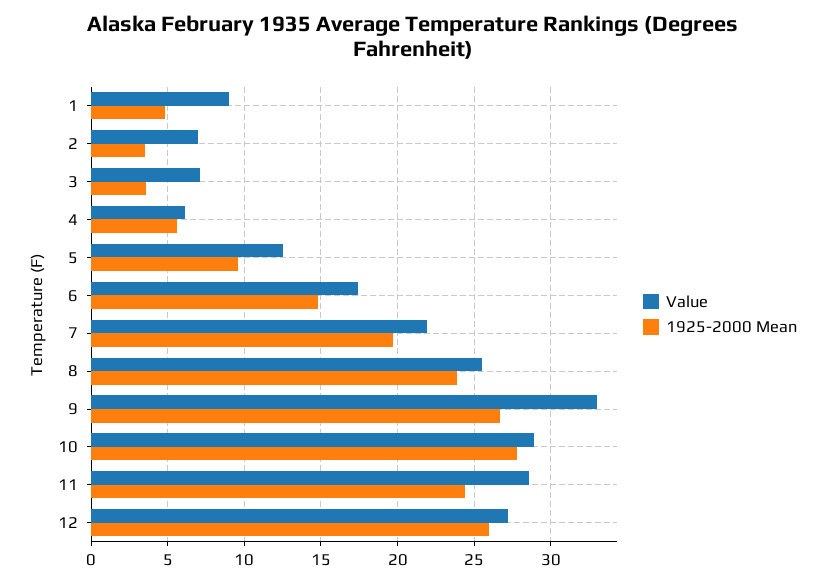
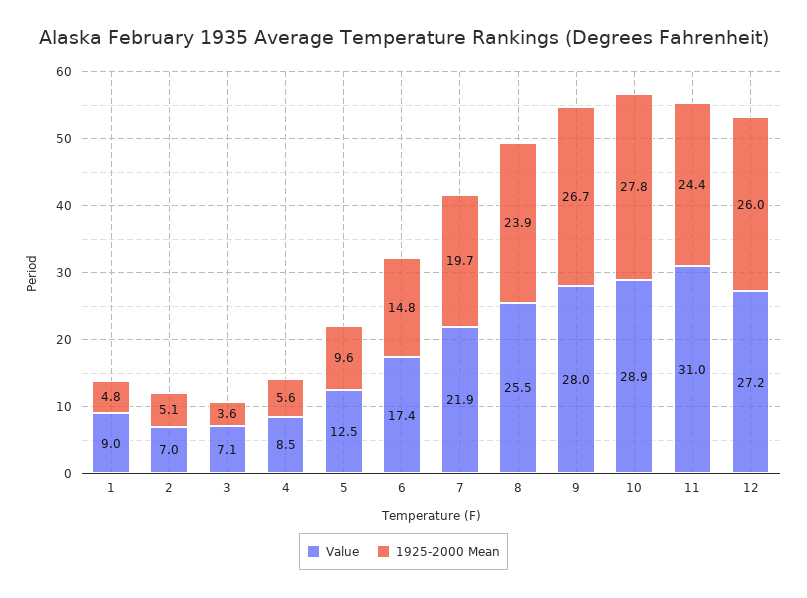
1925-2000 Mean, 2: 3.5 -> 5.1
Value, 4: 6 -> 8.5
Value, 9: 33 -> 28
Value, 11: 28.5 -> 31

